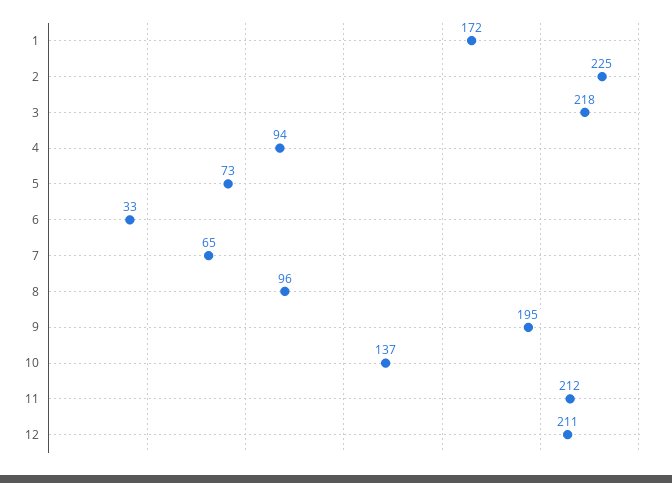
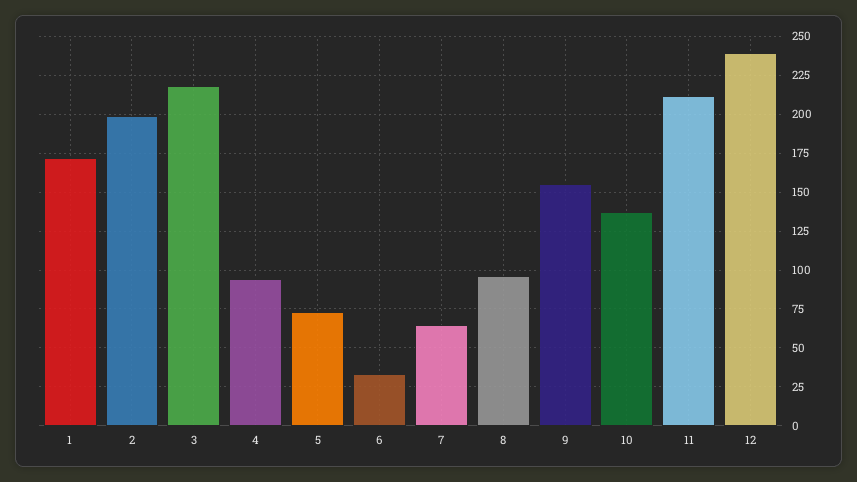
2: 225 -> 200
9: 195 -> 155
12: 211 -> 240

